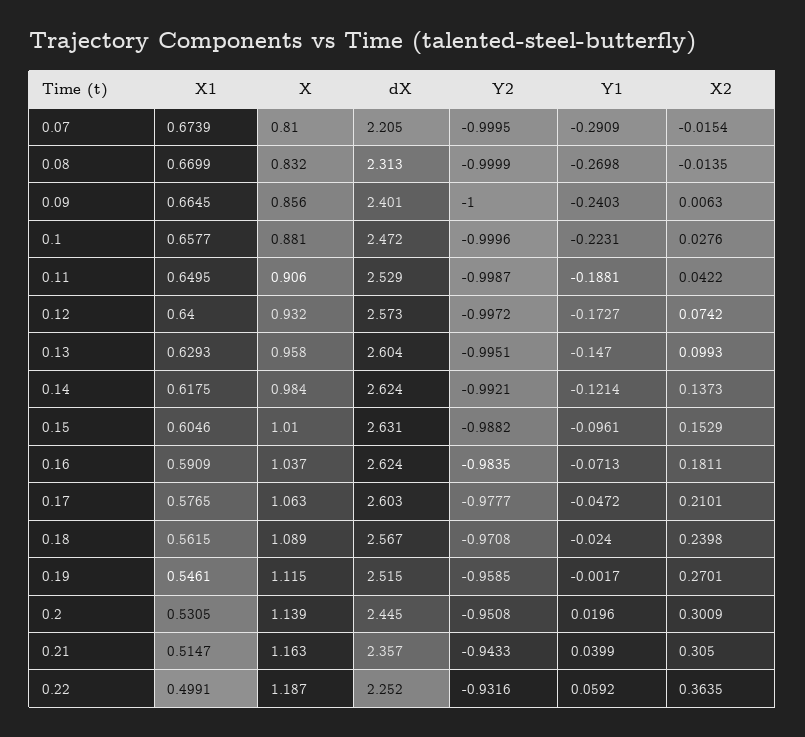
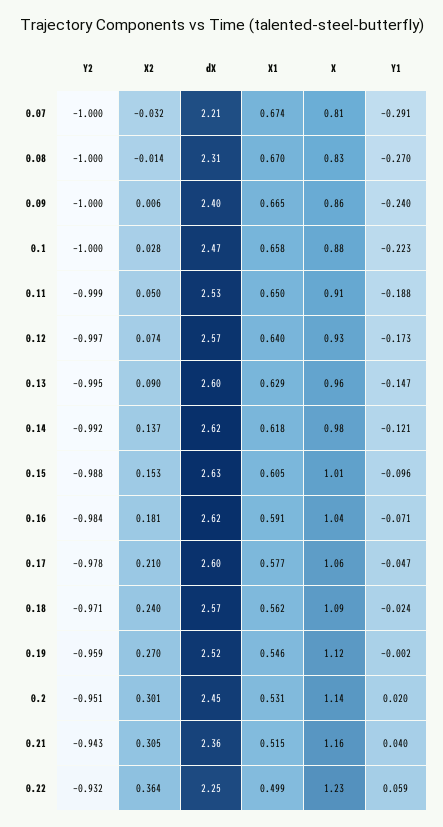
X2, 0.07: -0.0154 -> -0.032
X2, 0.11: 0.0422 -> 0.05
X2, 0.13: 0.0993 -> 0.09
X, 0.22: 1.187 -> 1.23

